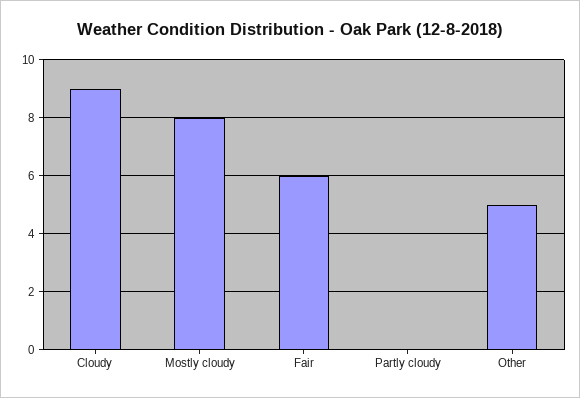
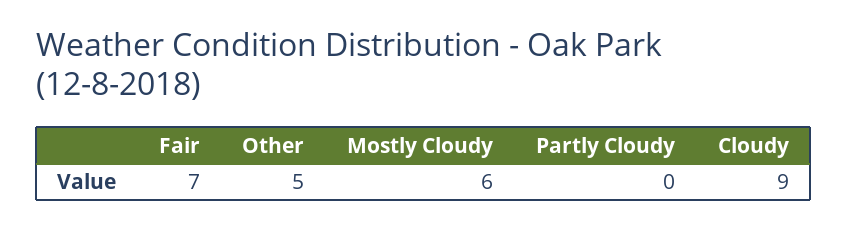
Mostly cloudy: 8 -> 6
Fair: 6 -> 7

